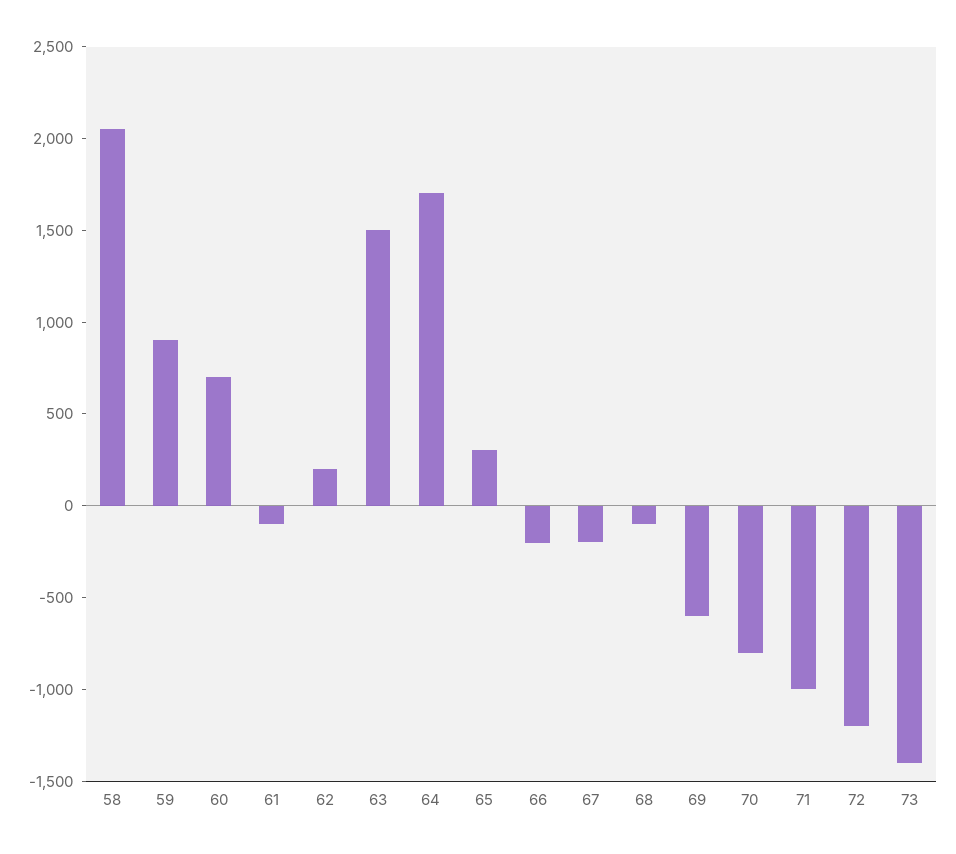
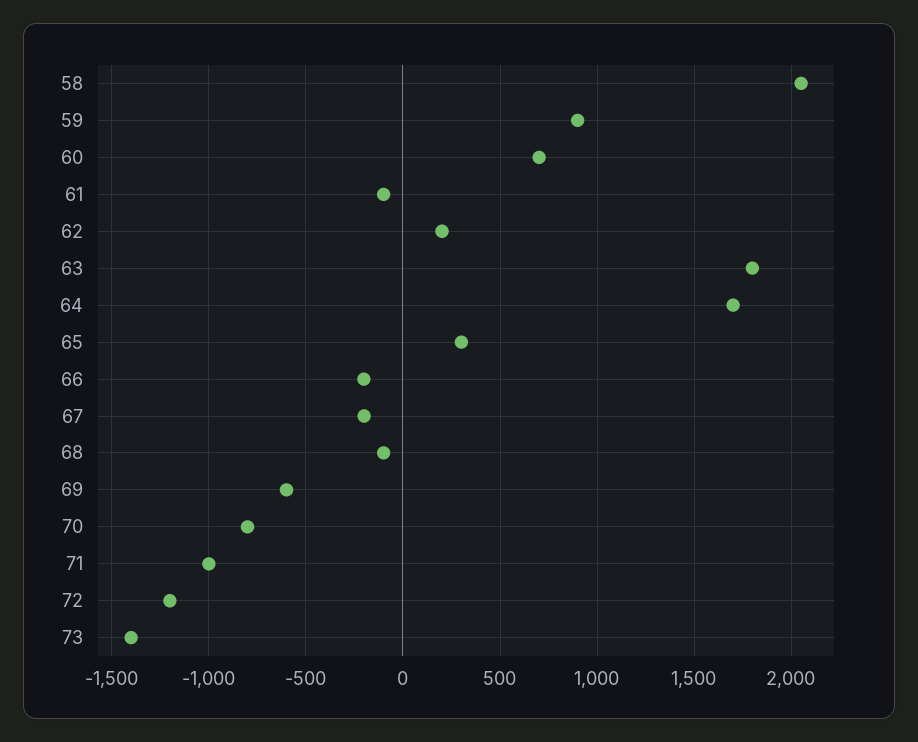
63: 1500 -> 1800

